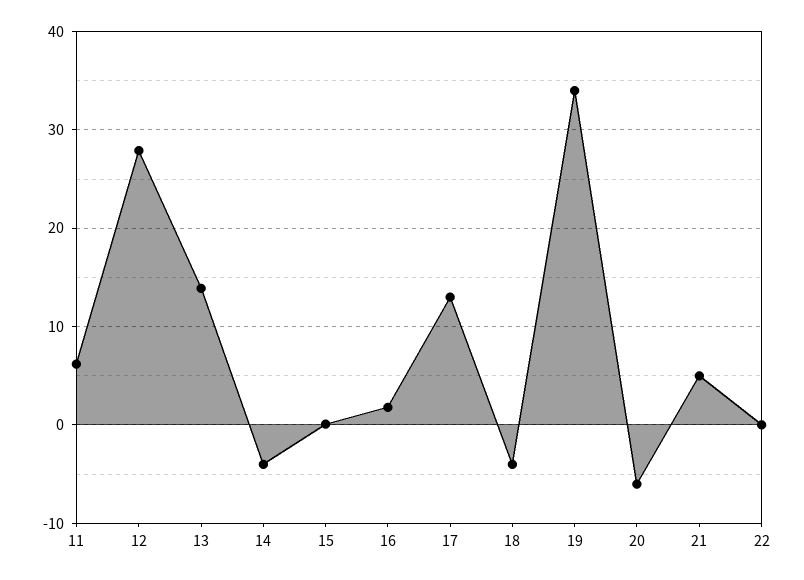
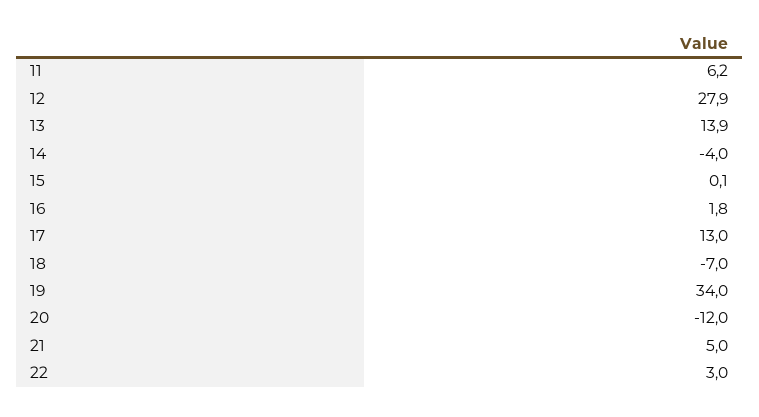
18: -4 -> -7
20: -6 -> -12
22: 0 -> 3

